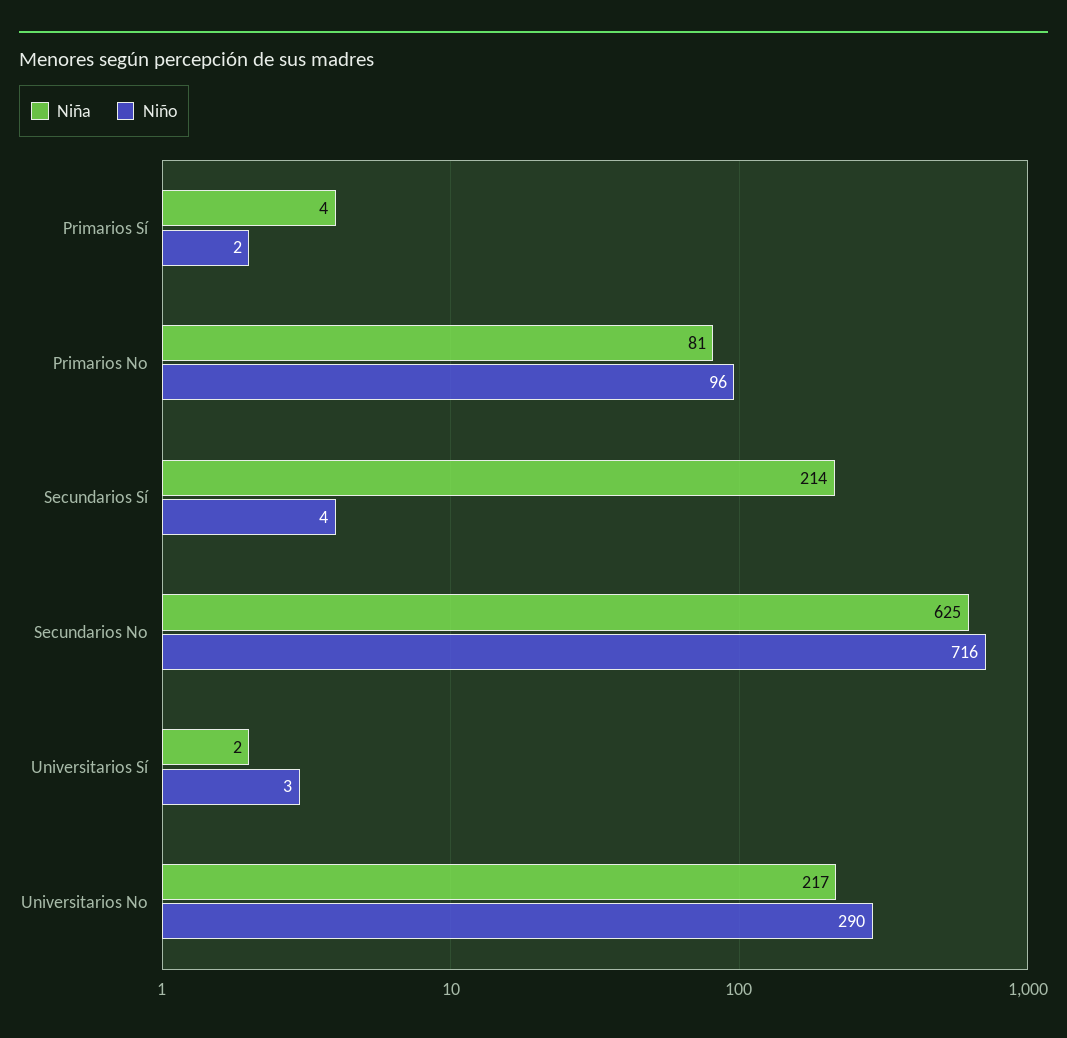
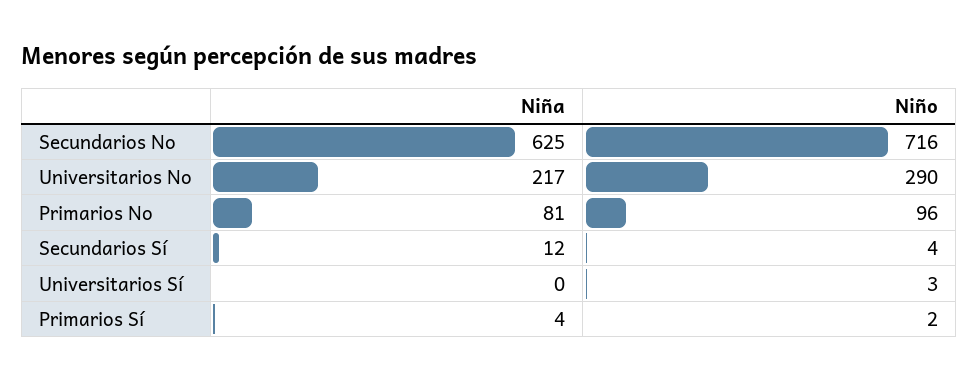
Niña, Secundarios Sí: 214 -> 12
Niña, Universitarios Sí: 2 -> 0

